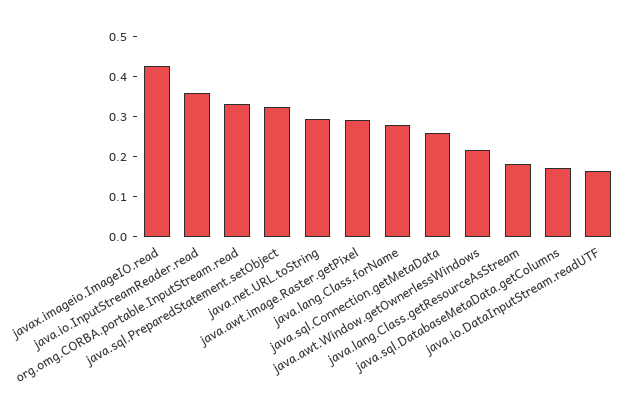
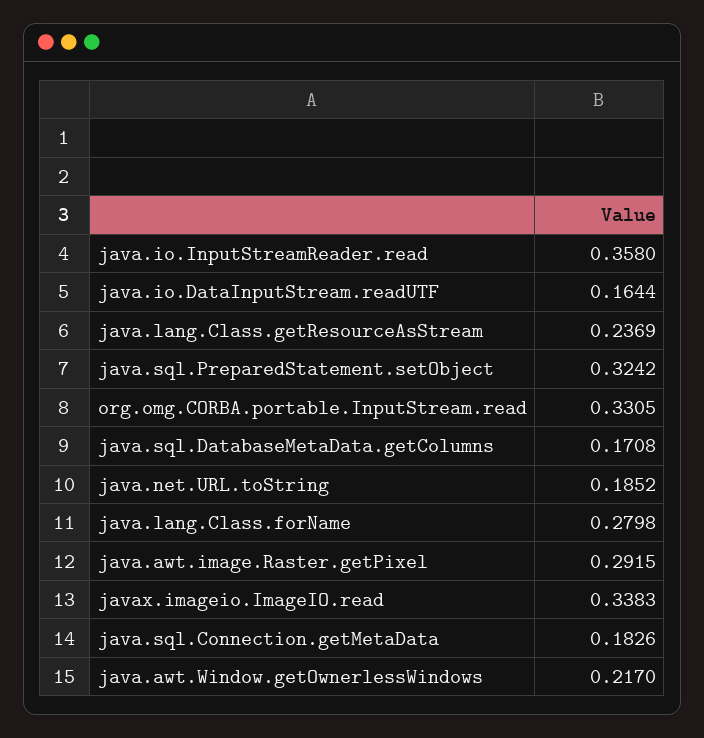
javax.imageio.ImageIO.read: 0.425 -> 0.3383
java.net.URL.toString: 0.3 -> 0.1852
java.sql.Connection.getMetaData: 0.25 -> 0.1826
java.lang.Class.getResourceAsStream: 0.175 -> 0.2369

